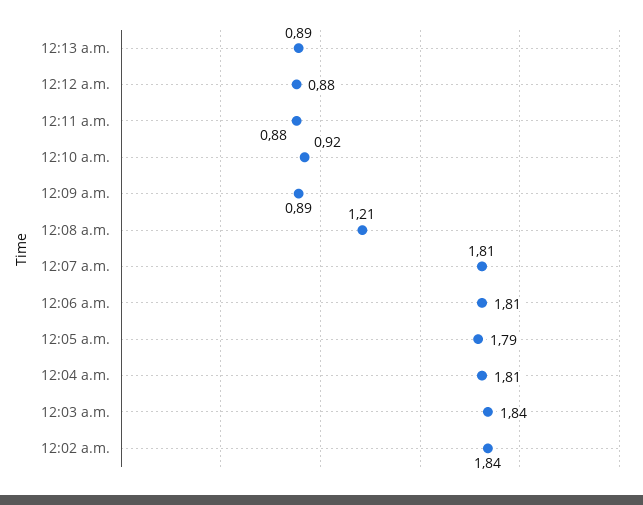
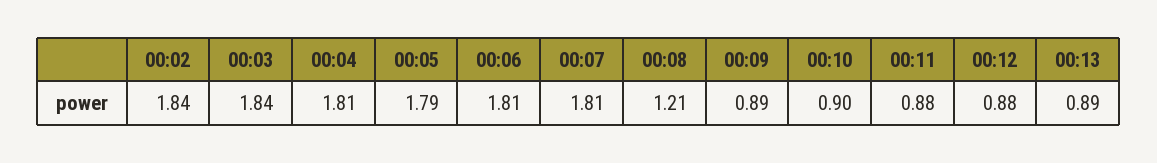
12:10 a.m.: 0.92 -> 0.9

